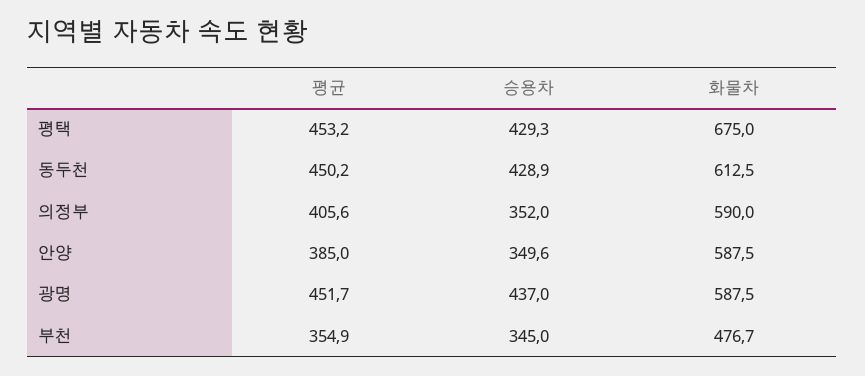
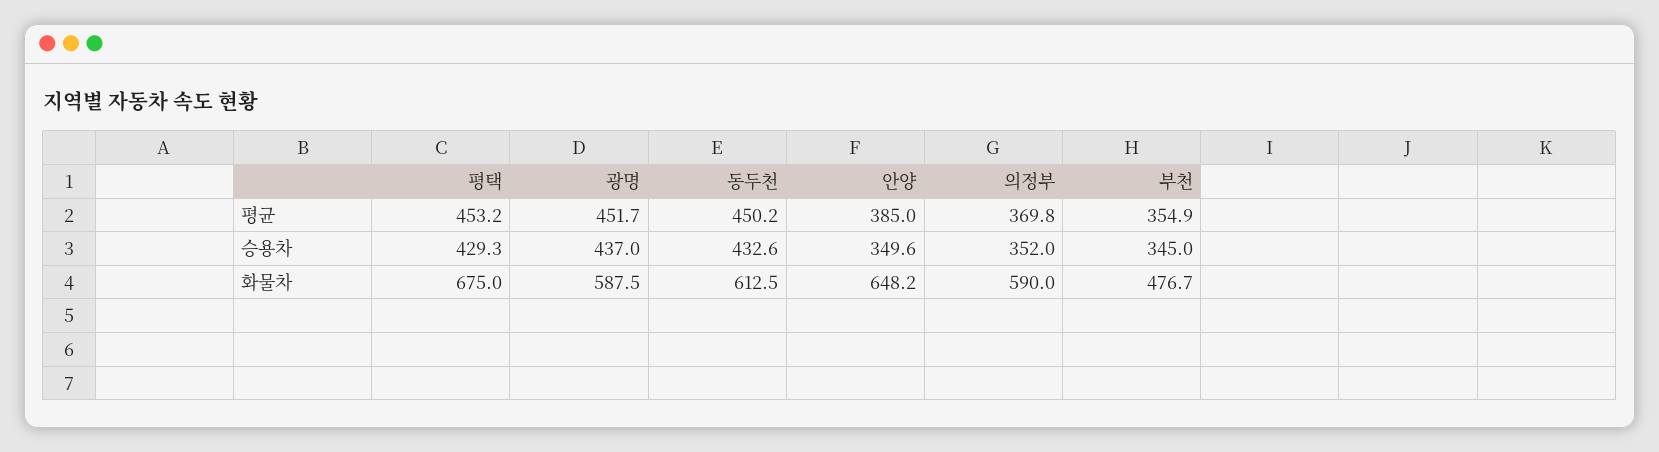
승용차, 동두천: 428.9 -> 432.6
평균, 의정부: 405.6 -> 369.8
화물차, 안양: 587.5 -> 648.2

